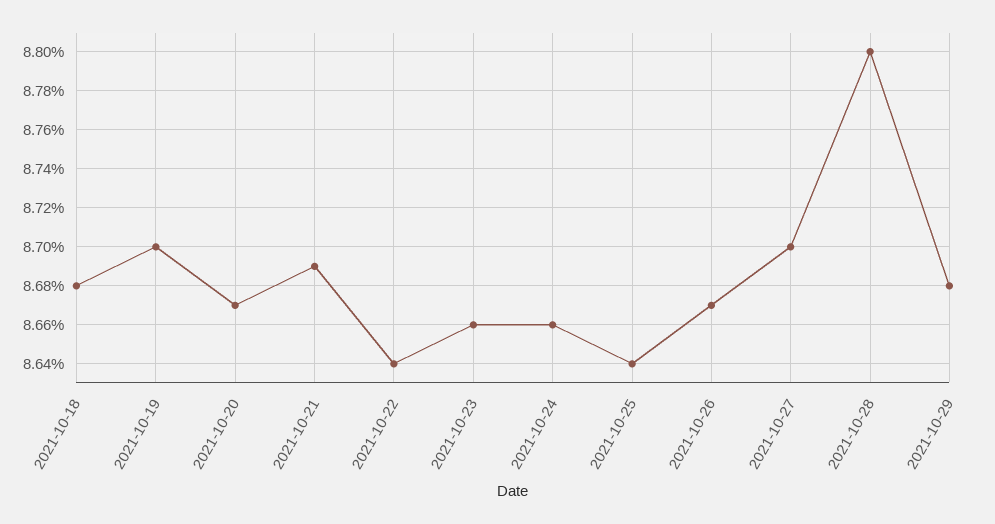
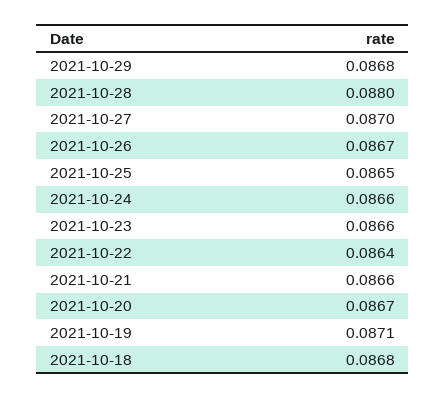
2021-10-19: 0.087 -> 0.0871
2021-10-21: 0.0869 -> 0.0866
2021-10-25: 0.0864 -> 0.0865

